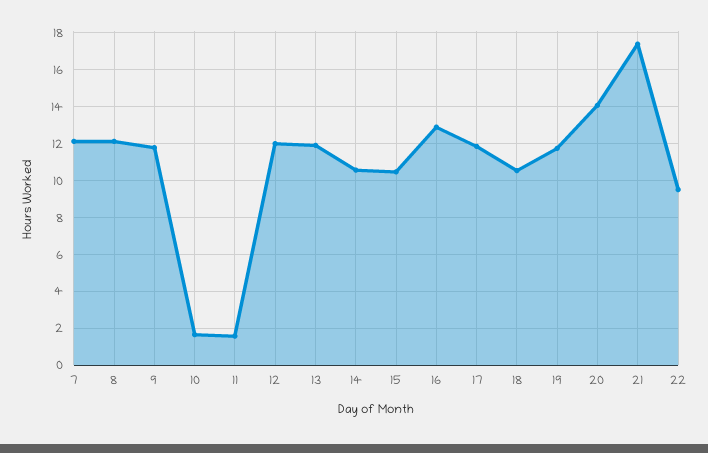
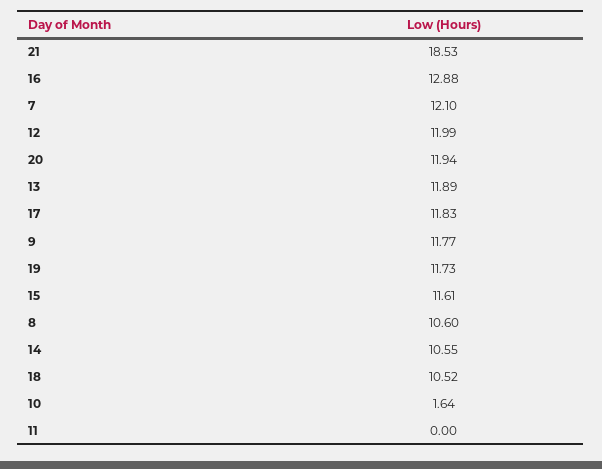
8: 12 -> 10.6
11: 1.5 -> 0
15: 10.5 -> 11.61
20: 14 -> 11.94
21: 17.5 -> 18.53
22: 9.5 -> none

